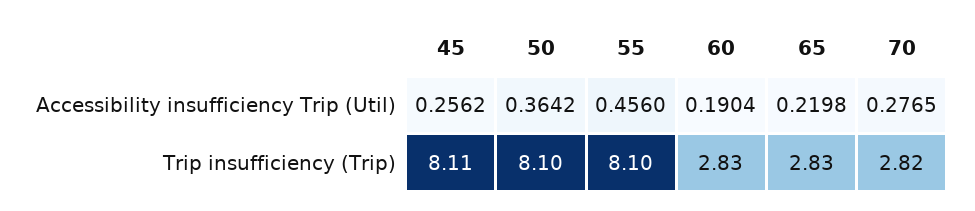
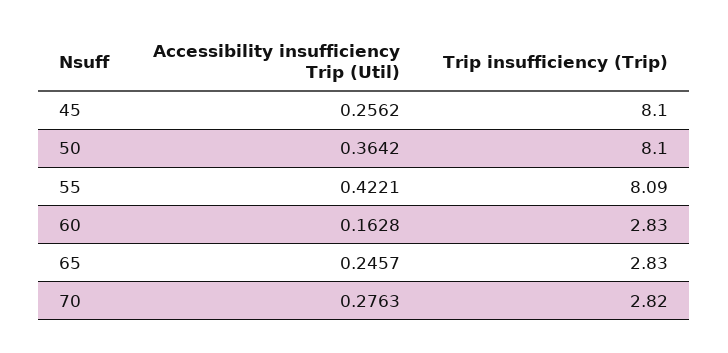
55, Accessibility insufficiency Trip (Util): 0.456 -> 0.4221
60, Accessibility insufficiency Trip (Util): 0.1904 -> 0.1628
65, Accessibility insufficiency Trip (Util): 0.2198 -> 0.2457
70, Accessibility insufficiency Trip (Util): 0.2765 -> 0.2763
45, Trip insufficiency (Trip): 8.11 -> 8.1
55, Trip insufficiency (Trip): 8.1 -> 8.09

